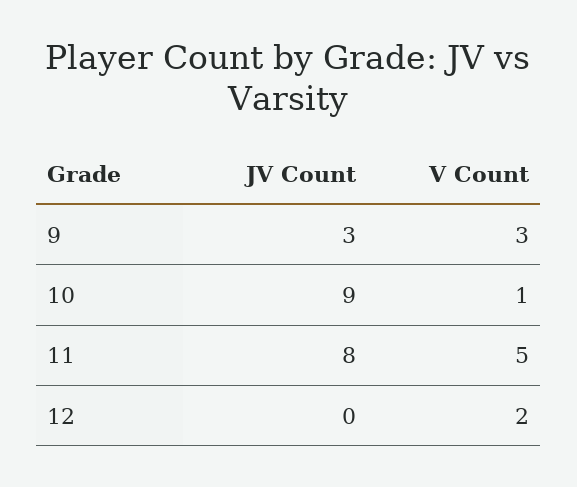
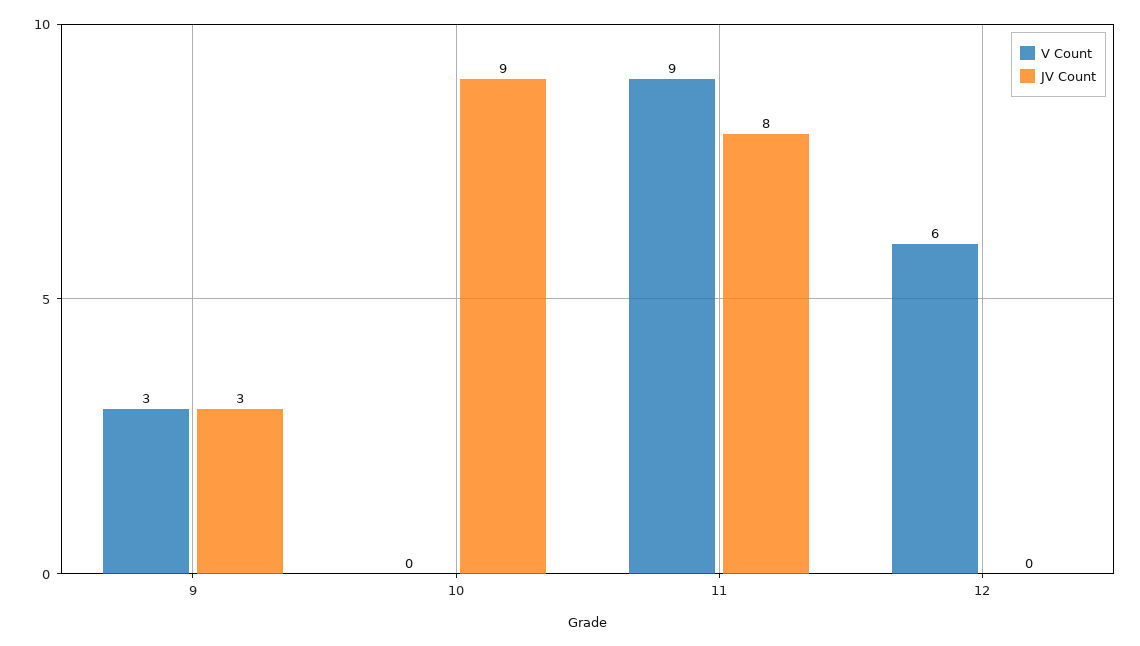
V Count, 10: 1 -> 0
V Count, 11: 5 -> 9
V Count, 12: 2 -> 6

